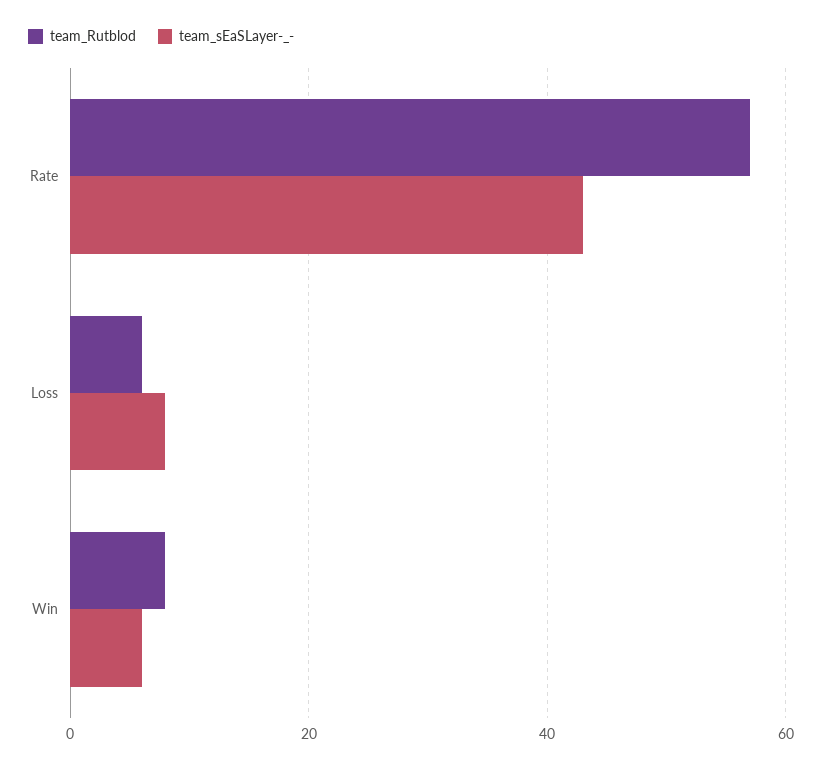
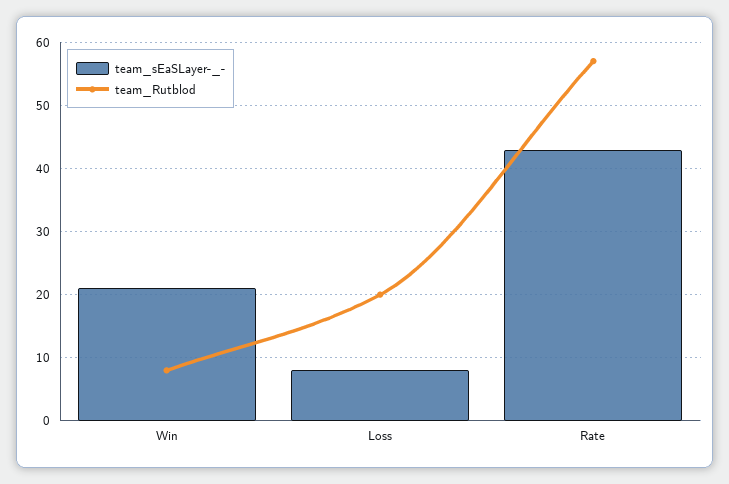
team_Rutblod, Loss: 5 -> 20
team_sEaSLayer-_-, Win: 5 -> 21

